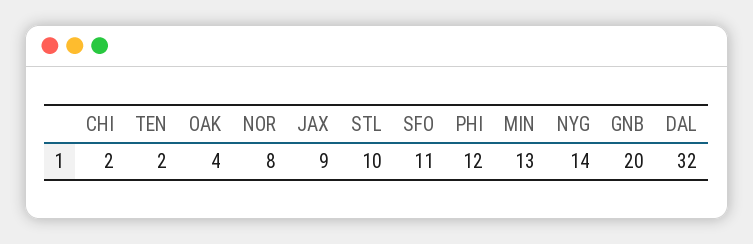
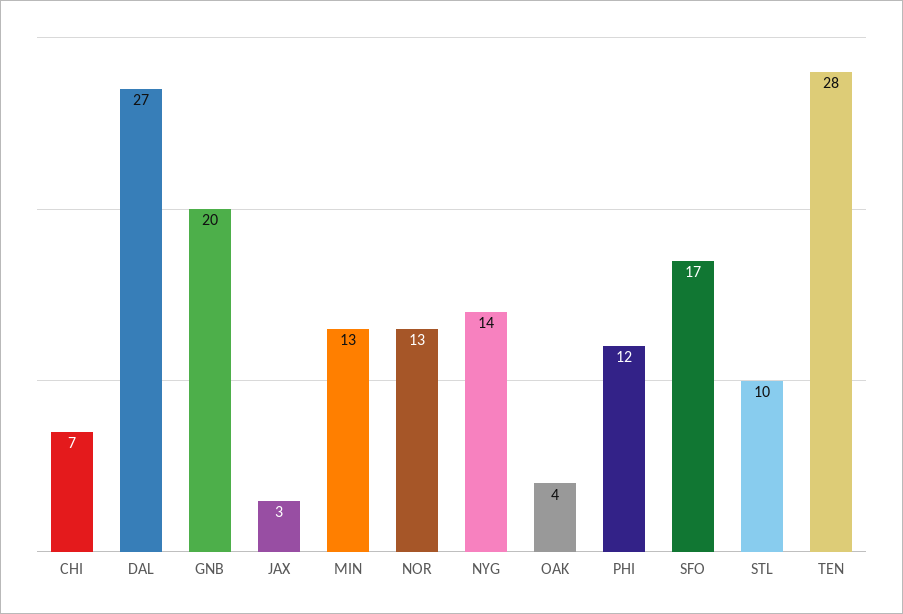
CHI: 2 -> 7
TEN: 2 -> 28
NOR: 8 -> 13
JAX: 9 -> 3
SFO: 11 -> 17
DAL: 32 -> 27

